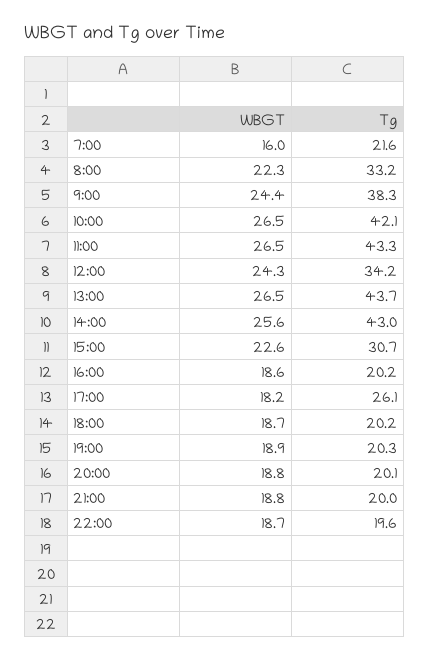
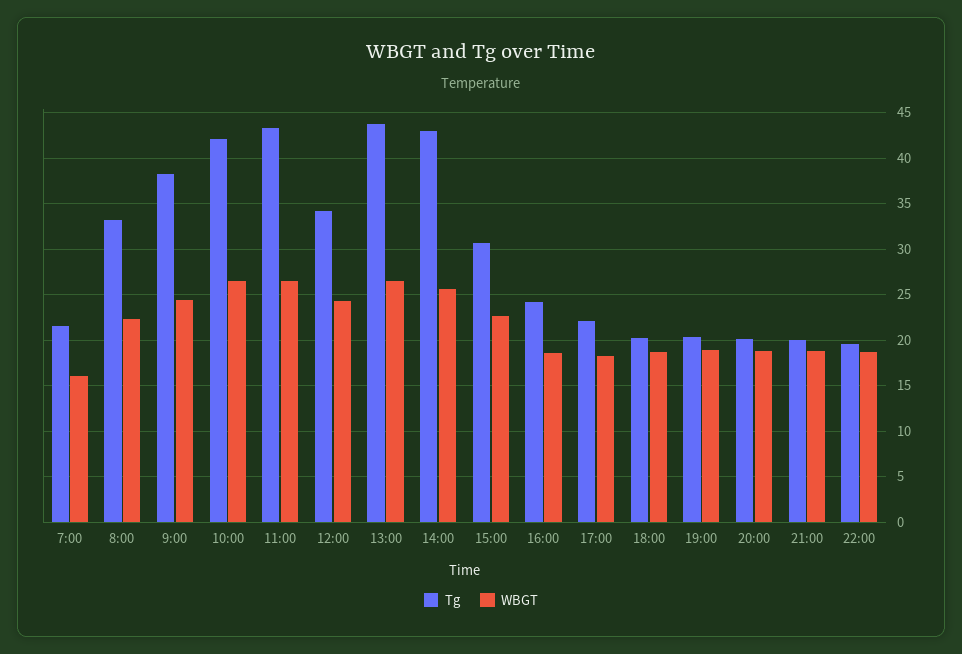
Tg, 16:00: 20.2 -> 24
Tg, 17:00: 26.1 -> 22

